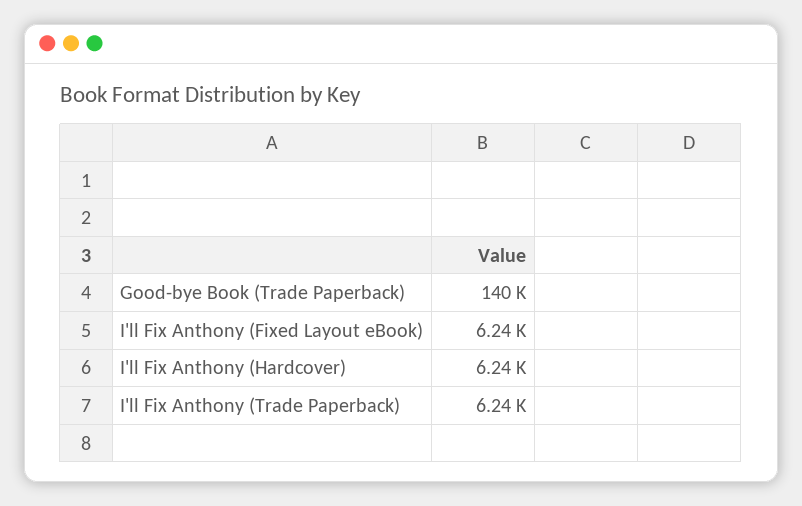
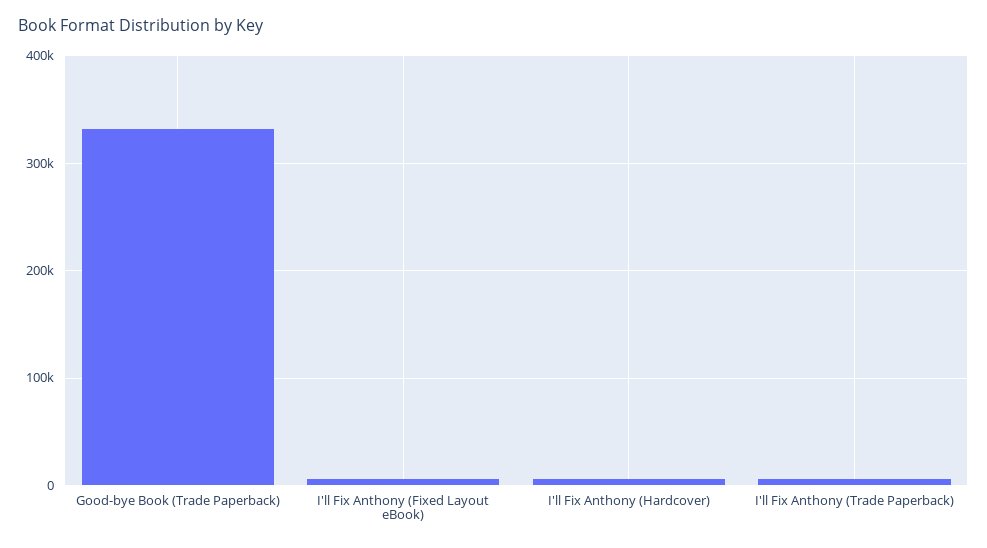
Good-bye Book (Trade Paperback): 140000 -> 330000

